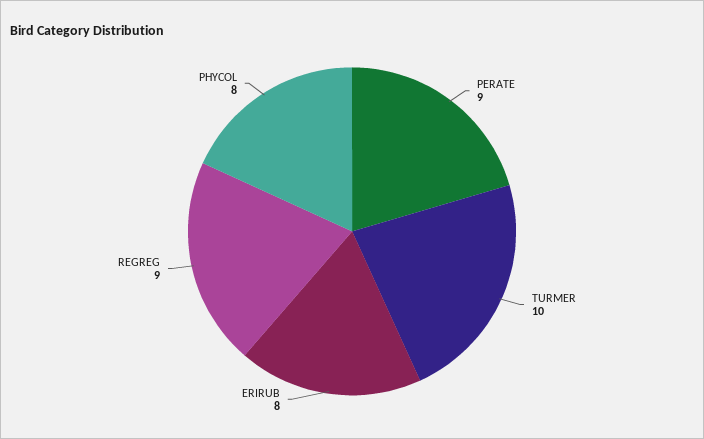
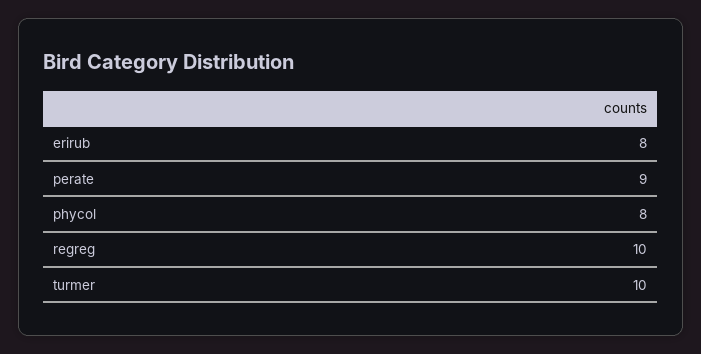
REGREG: 9 -> 10

